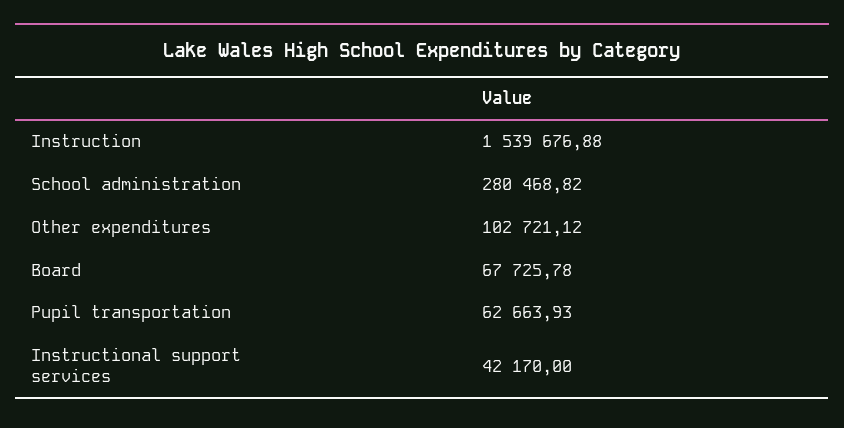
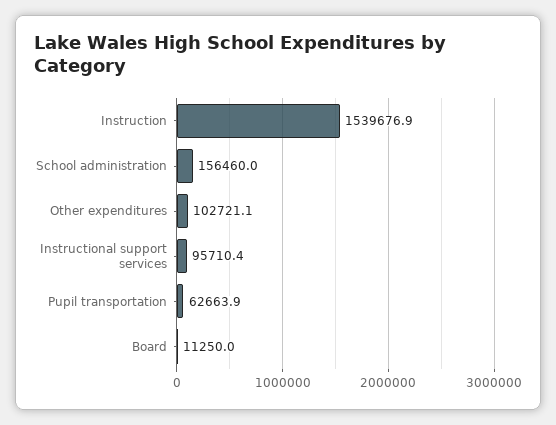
School administration: 280468.82 -> 156460
Board: 67725.78 -> 11250
Instructional support services: 42170 -> 95710.4

